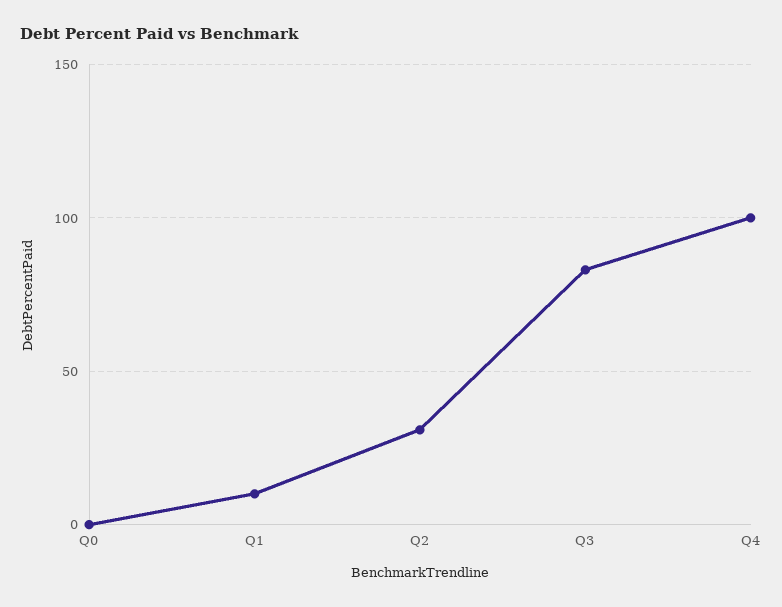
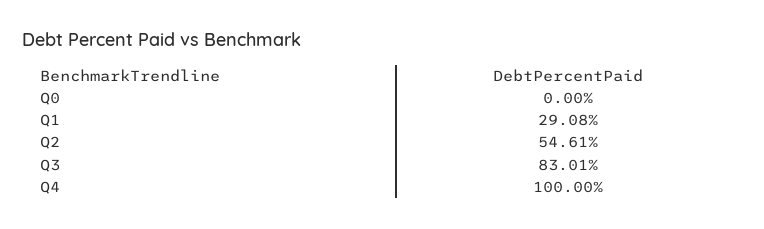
Q1: 10 -> 29.08
Q2: 30 -> 54.61

